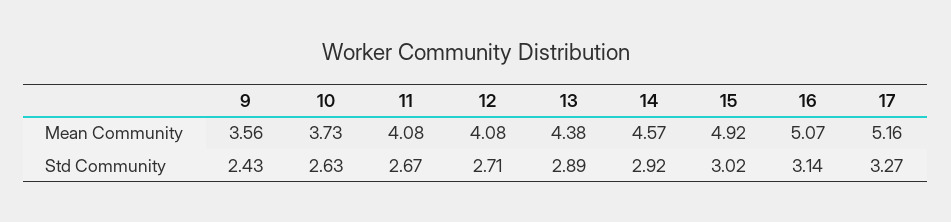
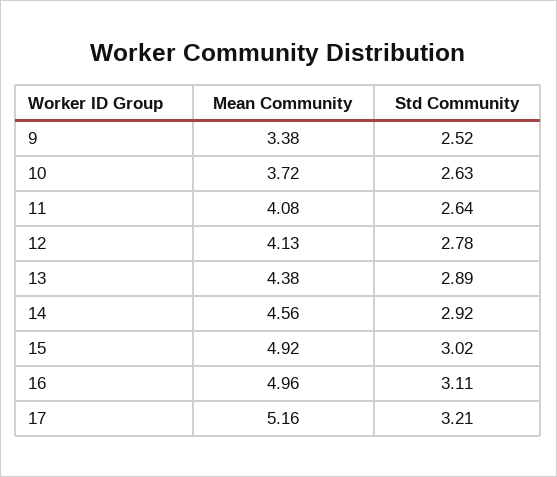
9, Mean Community: 3.56 -> 3.38
10, Mean Community: 3.73 -> 3.72
12, Mean Community: 4.08 -> 4.13
14, Mean Community: 4.57 -> 4.56
16, Mean Community: 5.07 -> 4.96
9, Std Community: 2.43 -> 2.52
11, Std Community: 2.67 -> 2.64
12, Std Community: 2.71 -> 2.78
16, Std Community: 3.14 -> 3.11
17, Std Community: 3.27 -> 3.21

